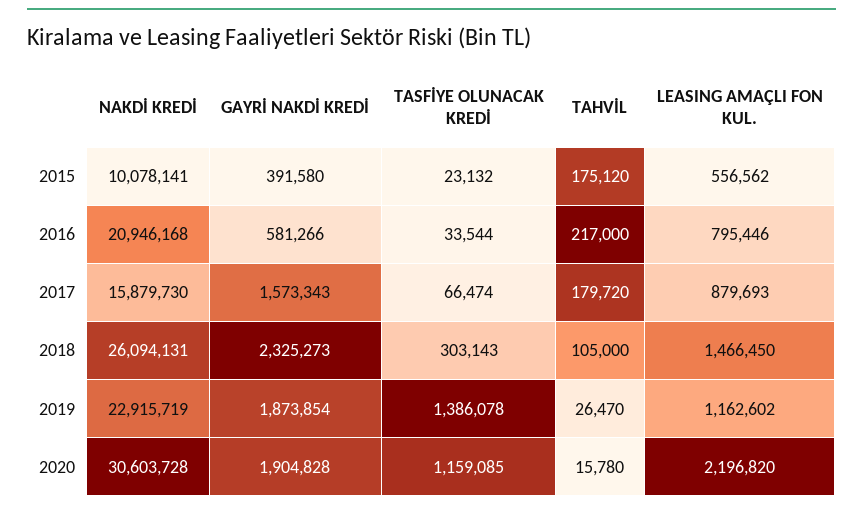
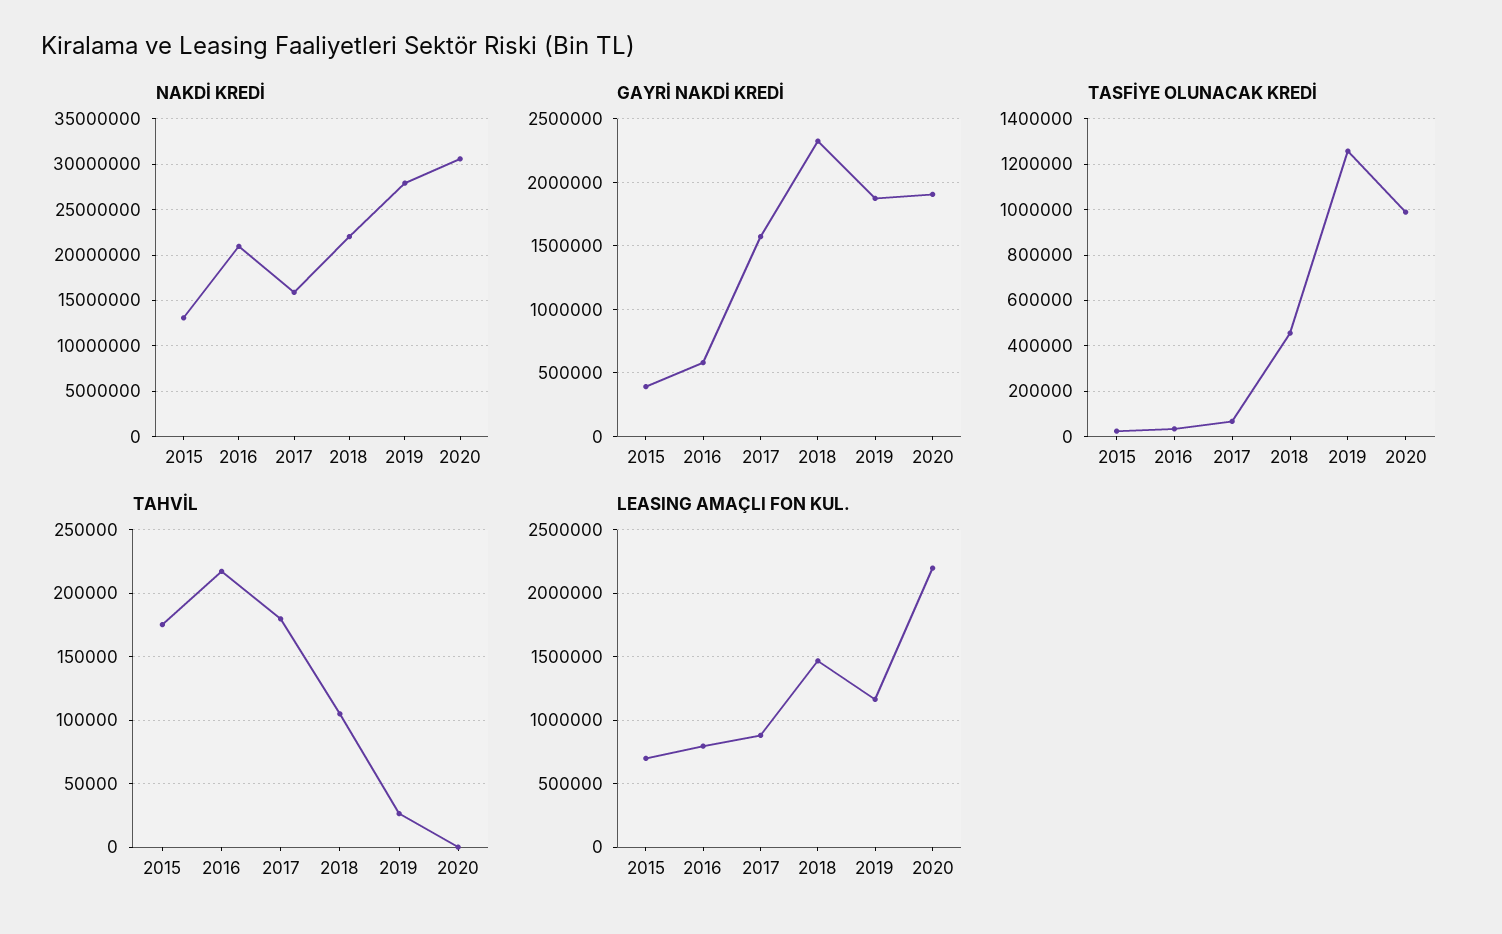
NAKDİ KREDİ, 2015: 10078141 -> 13000000
LEASING AMAÇLI FON KUL., 2015: 556562 -> 700000
NAKDİ KREDİ, 2018: 26094131 -> 22000000
TASFİYE OLUNACAK KREDİ, 2018: 303143 -> 450000
NAKDİ KREDİ, 2019: 22915719 -> 28000000
TASFİYE OLUNACAK KREDİ, 2019: 1386078 -> 1250000
TASFİYE OLUNACAK KREDİ, 2020: 1159085 -> 1000000
TAHVİL, 2020: 15780 -> 0

